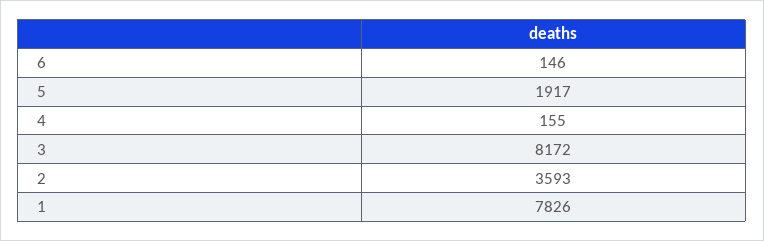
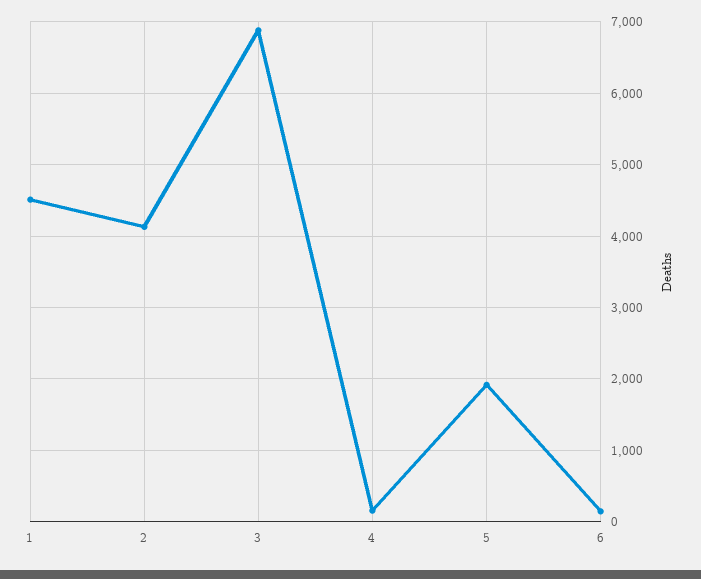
3: 8172 -> 6900
2: 3593 -> 4100
1: 7826 -> 4500

